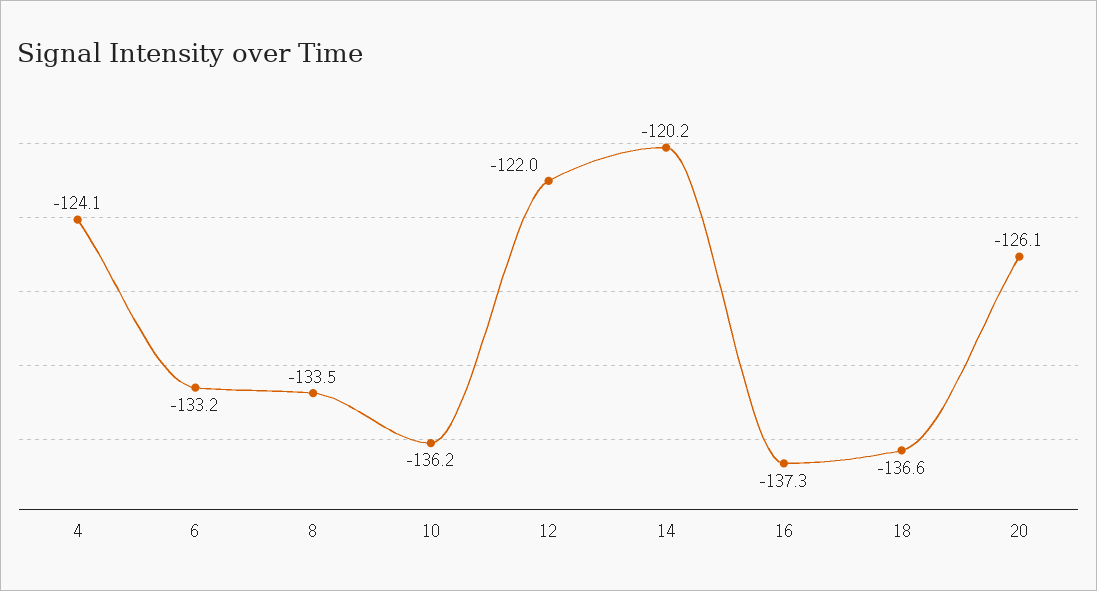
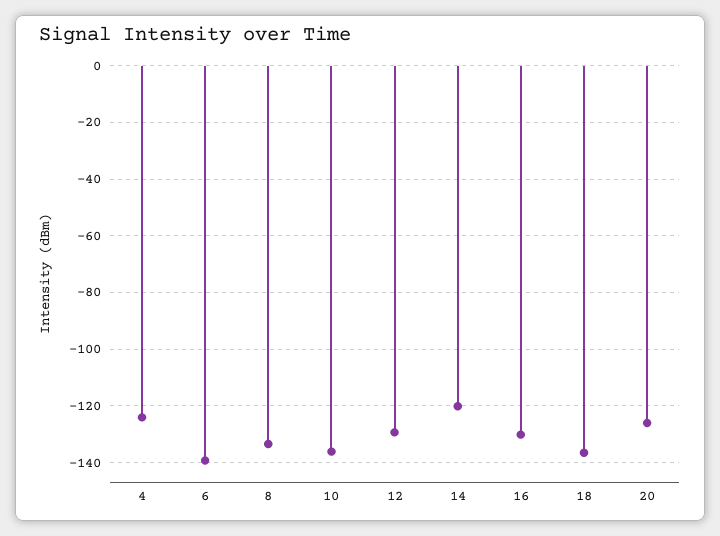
6: -133.2 -> -140
12: -122 -> -130
16: -137.3 -> -130

